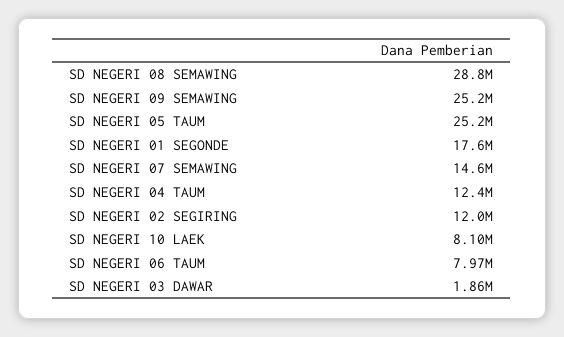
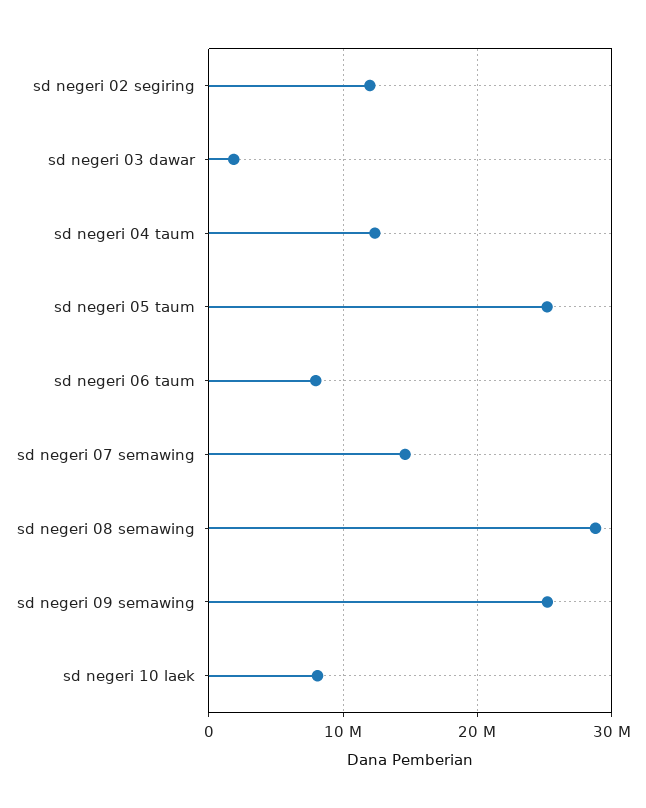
SD NEGERI 01 SEGONDE: 17600000 -> none

